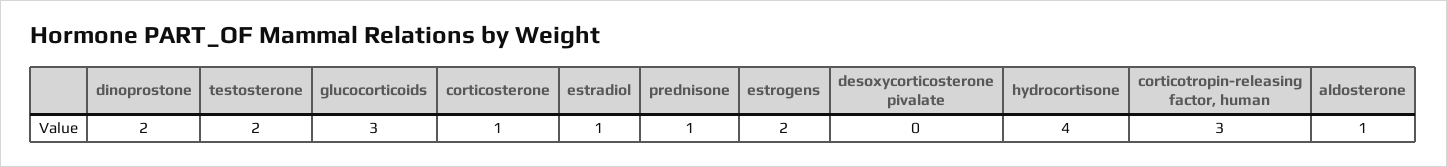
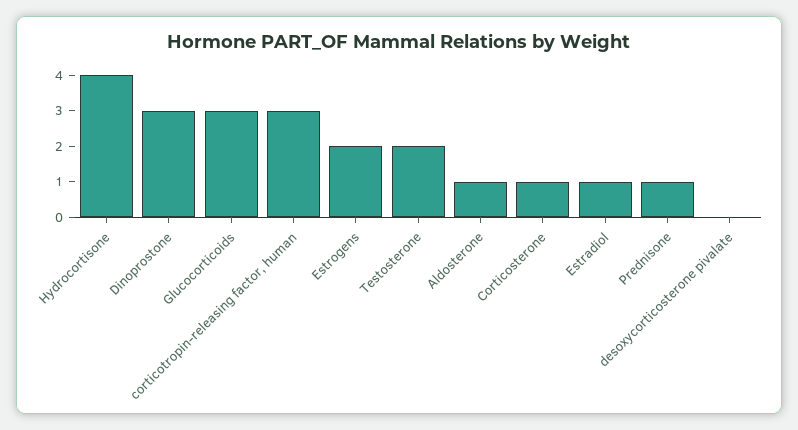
dinoprostone: 2 -> 3

